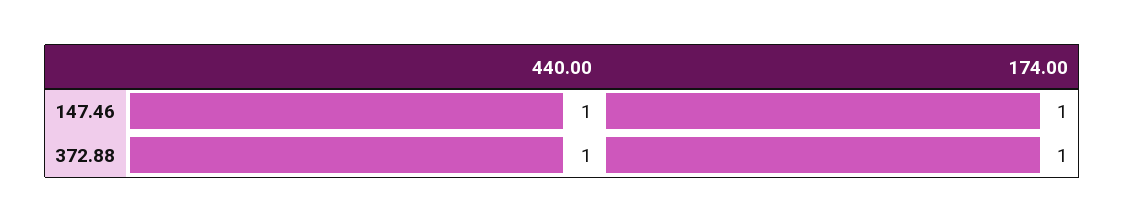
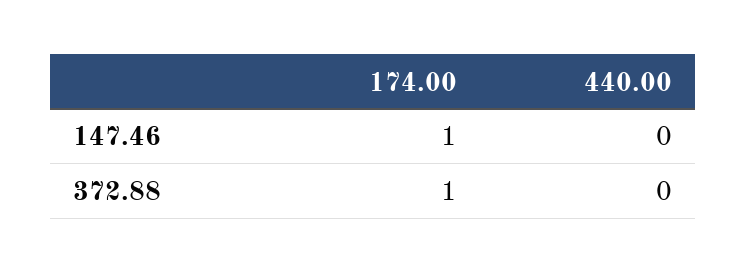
440.00, 147.46: 1 -> 0
440.00, 372.88: 1 -> 0

